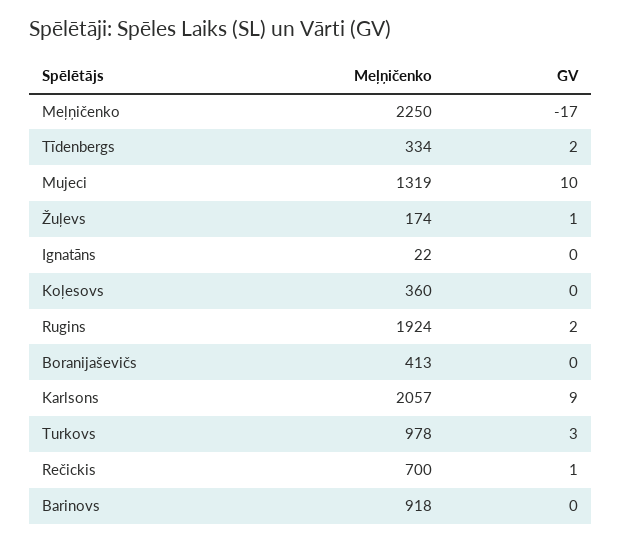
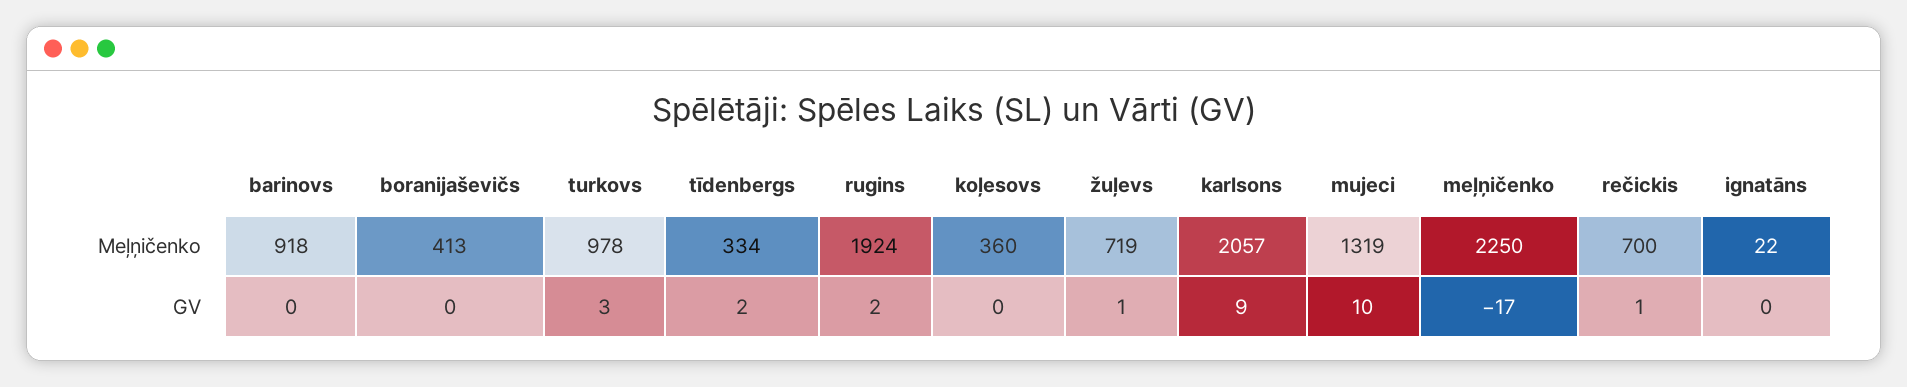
Meļņičenko, Žuļevs: 174 -> 719

